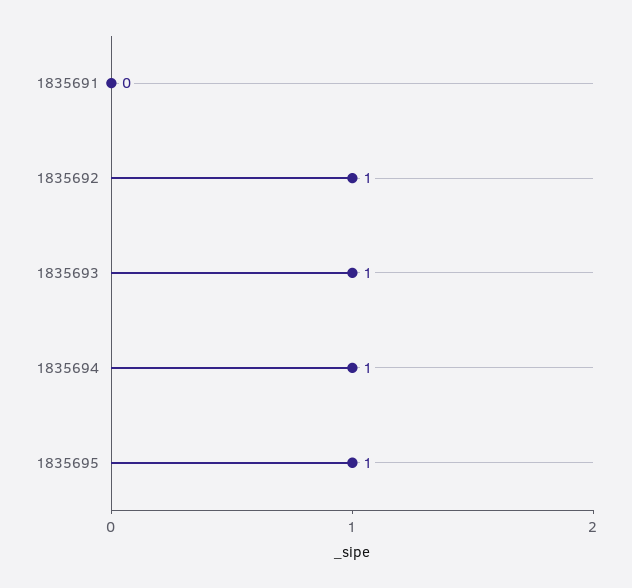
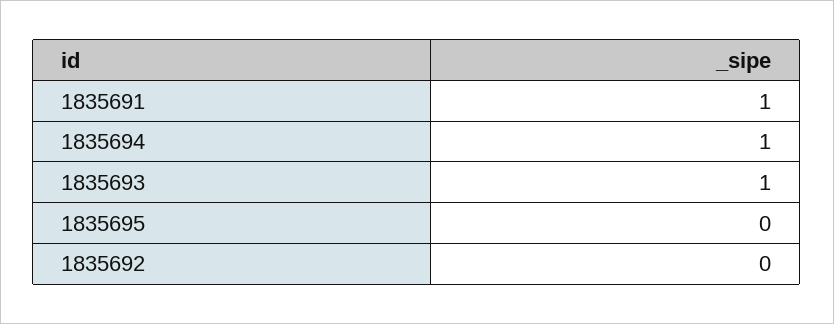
1835691: 0 -> 1
1835692: 1 -> 0
1835695: 1 -> 0

